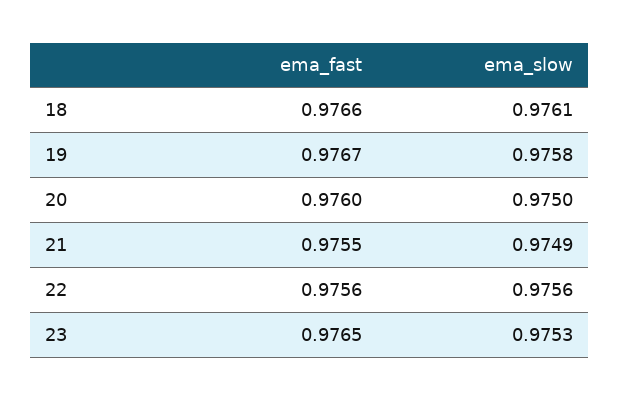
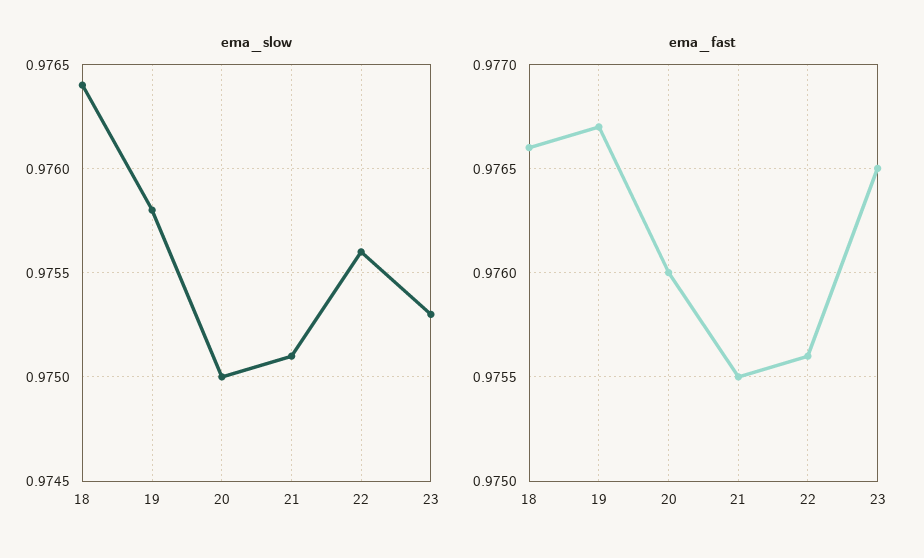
ema_slow, 18: 0.9761 -> 0.9764
ema_slow, 21: 0.9749 -> 0.9751

